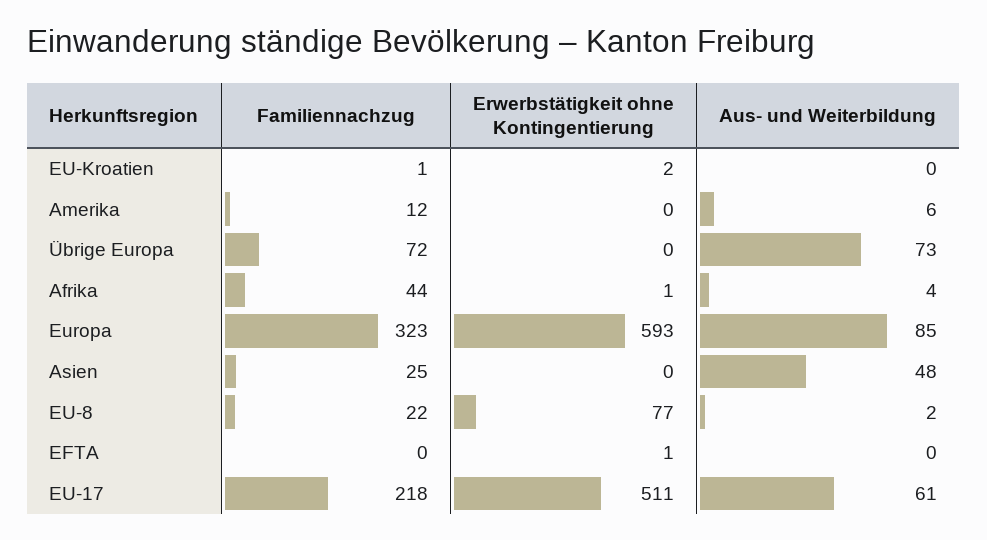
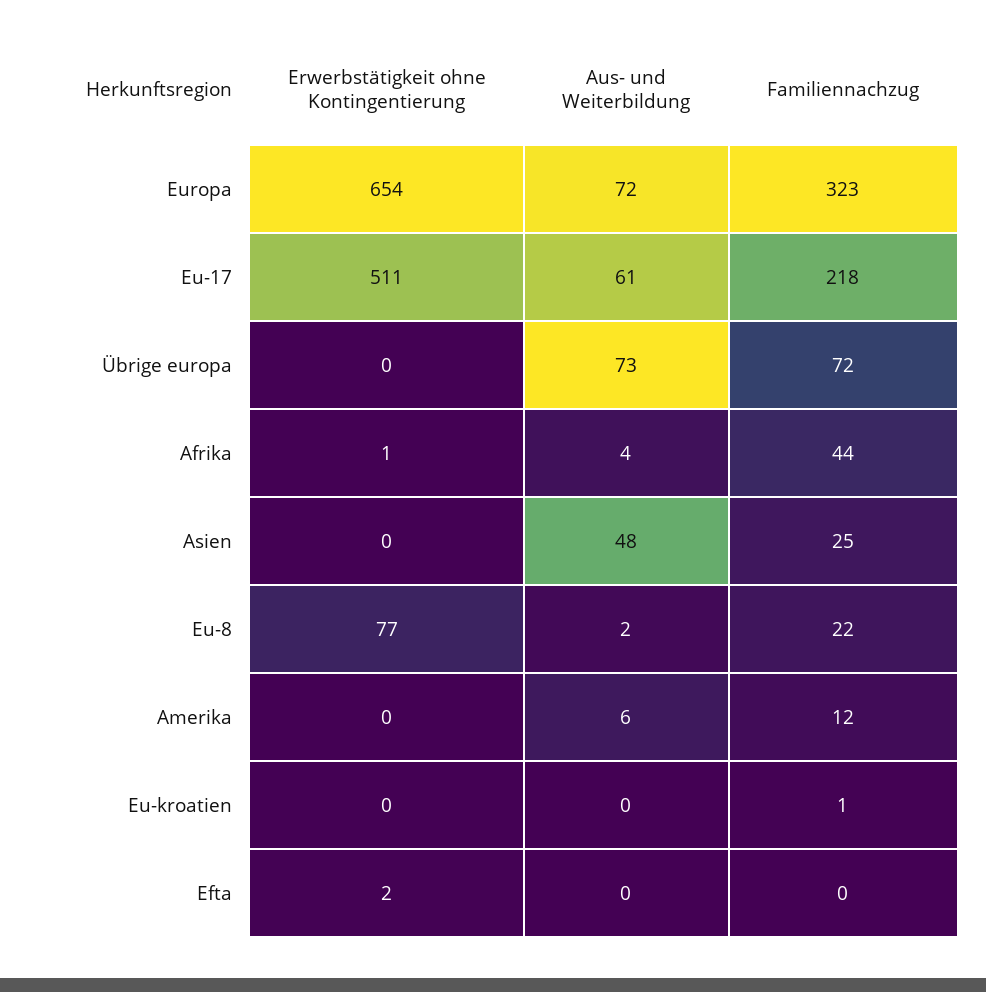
Erwerbstätigkeit ohne Kontingentierung, EU-Kroatien: 2 -> 0
Erwerbstätigkeit ohne Kontingentierung, Europa: 593 -> 654
Aus- und Weiterbildung, Europa: 85 -> 72
Erwerbstätigkeit ohne Kontingentierung, EFTA: 1 -> 2

